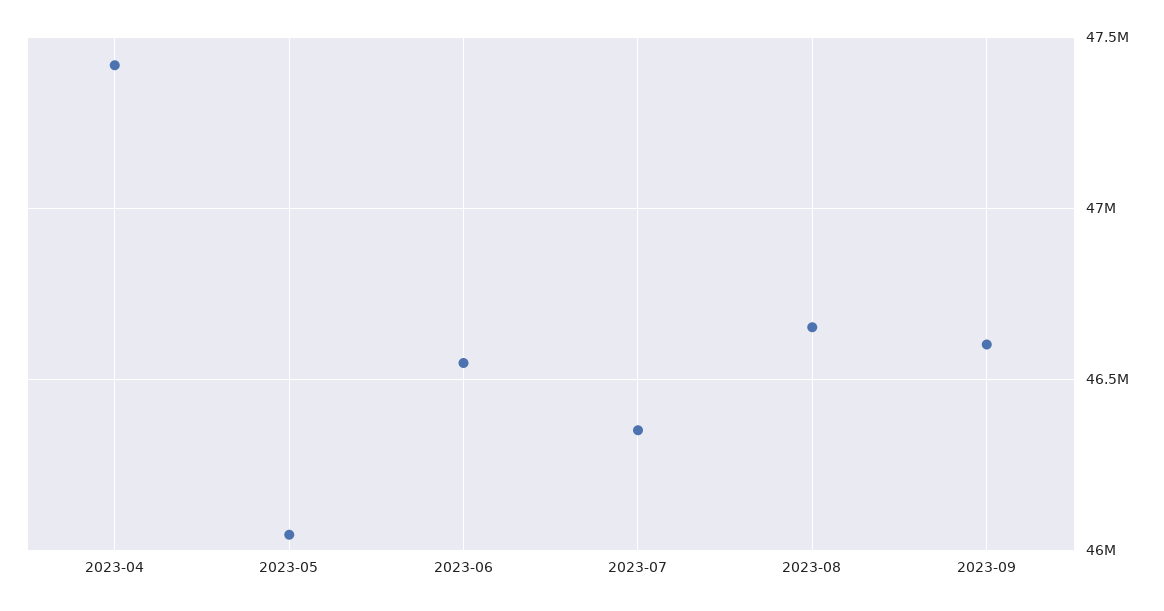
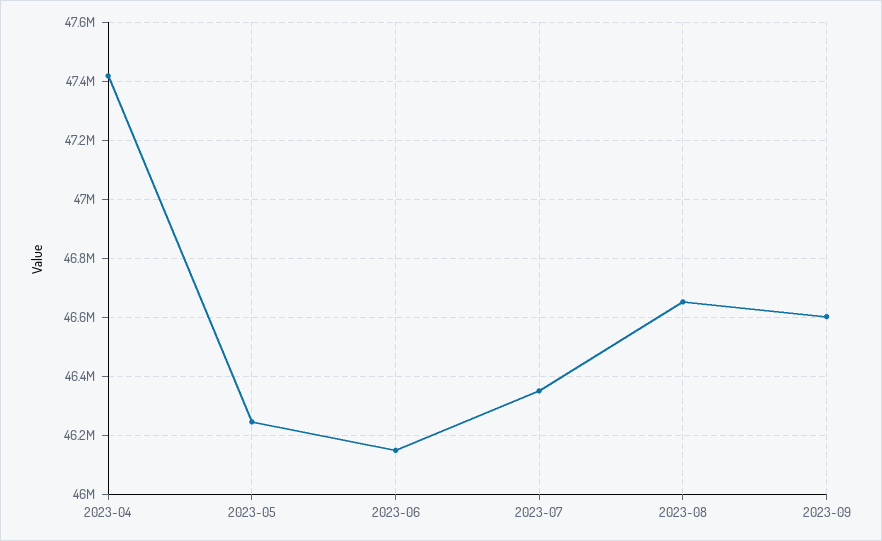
2023-05: 46050000 -> 46250000
2023-06: 46550000 -> 46150000

